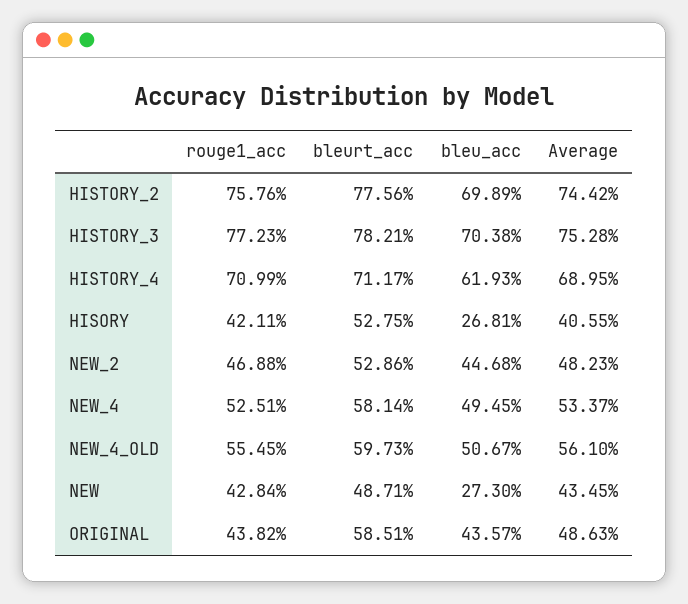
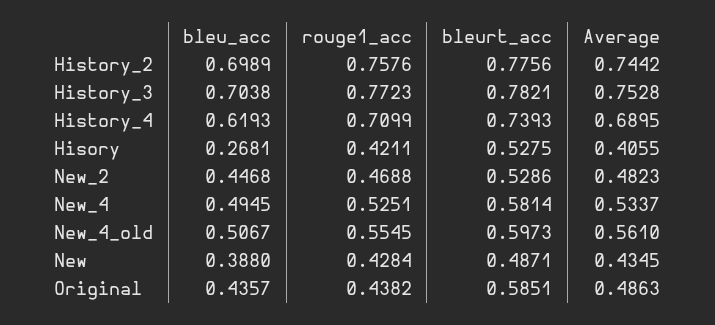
bleurt_acc, HISTORY_4: 0.7117 -> 0.7393
bleu_acc, NEW: 0.273 -> 0.388

